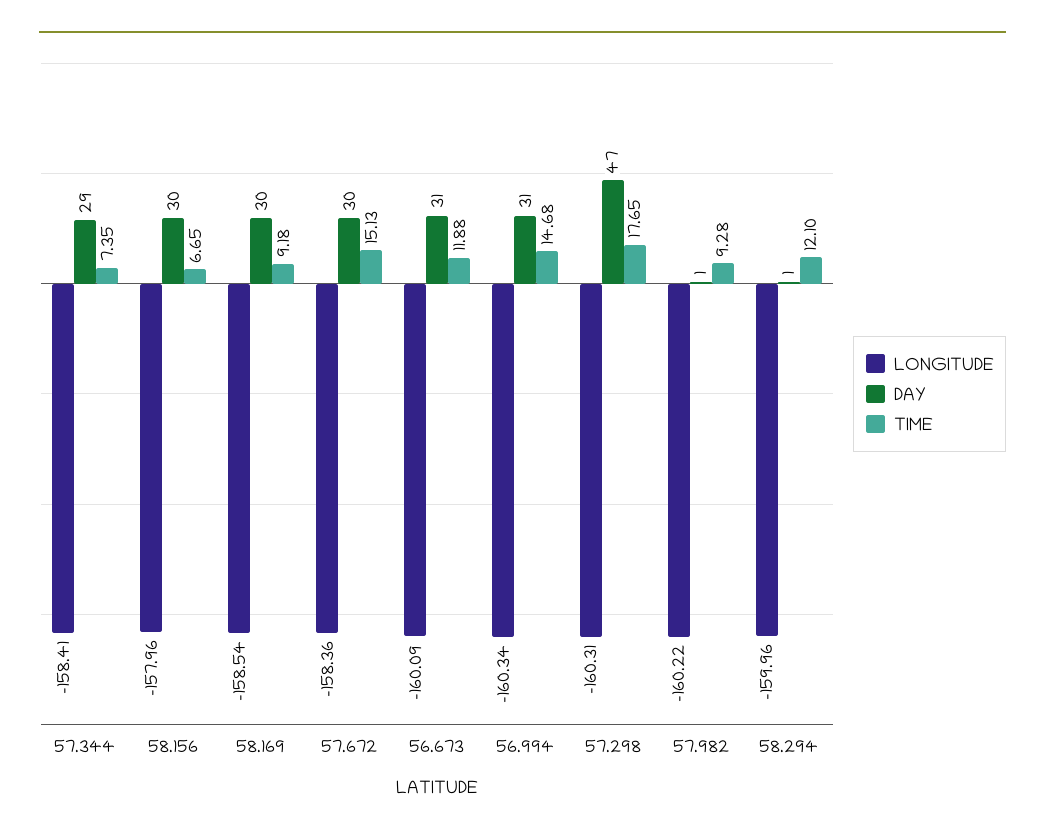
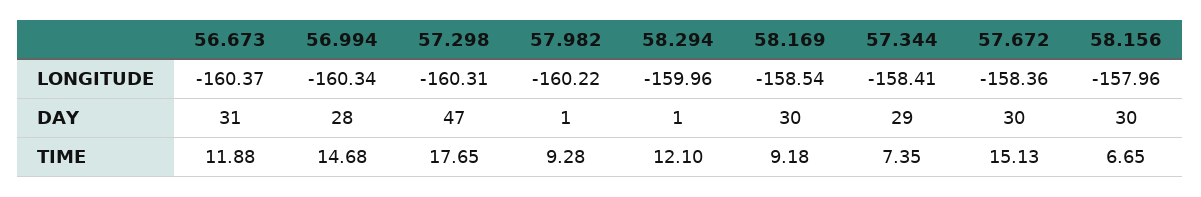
LONGITUDE, 56.673: -160.09 -> -160.37
DAY, 56.994: 31 -> 28

